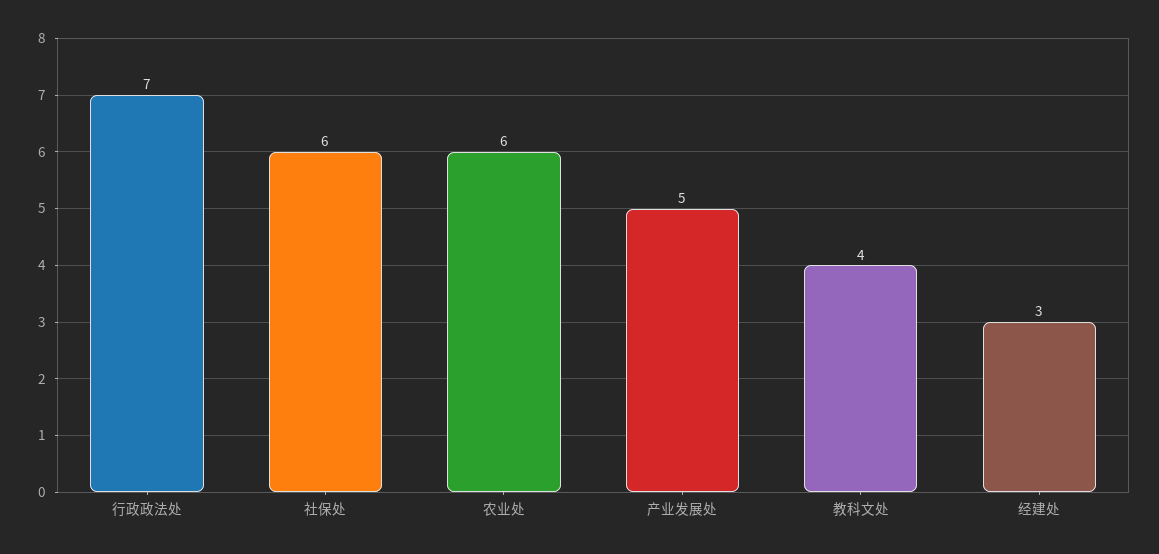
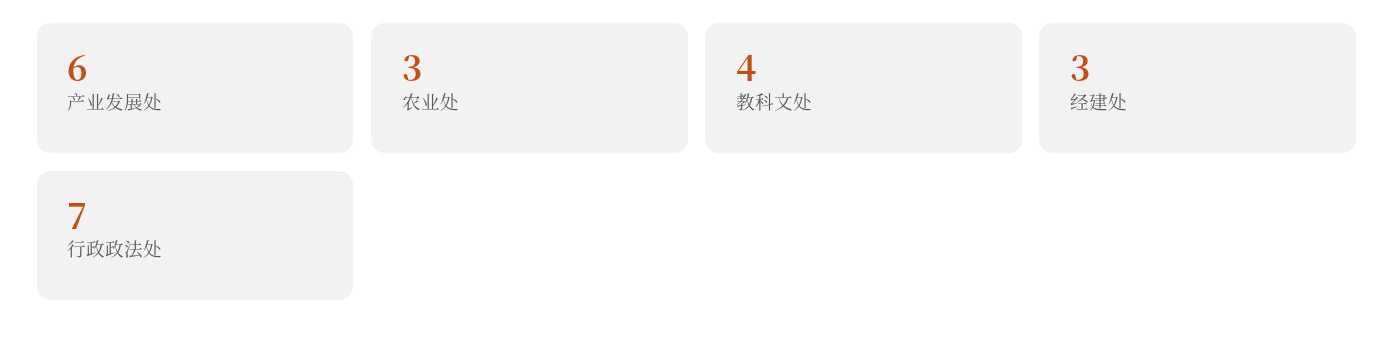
社保处: 6 -> none
农业处: 6 -> 3
产业发展处: 5 -> 6

